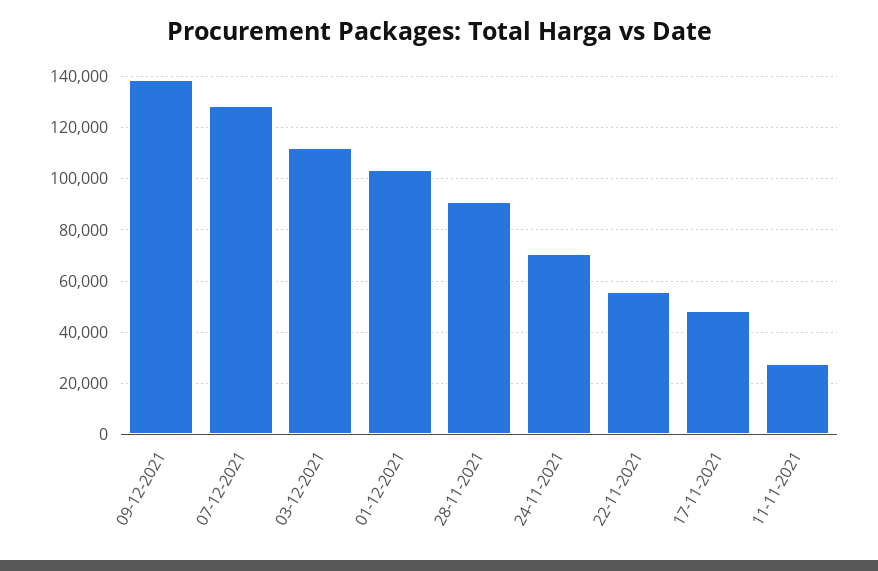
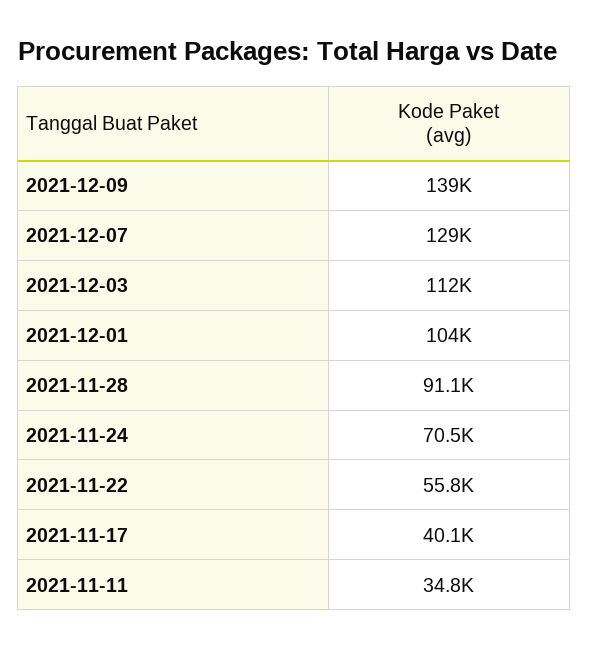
17-11-2021: 47500 -> 40100
11-11-2021: 27500 -> 34800

